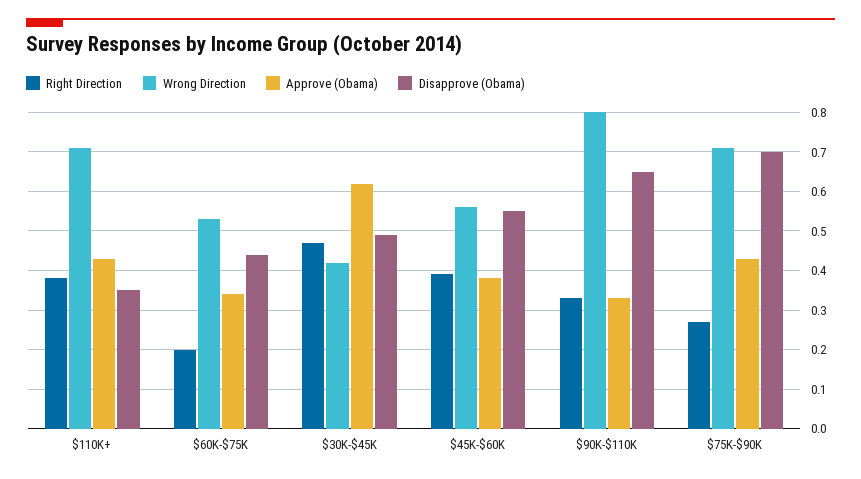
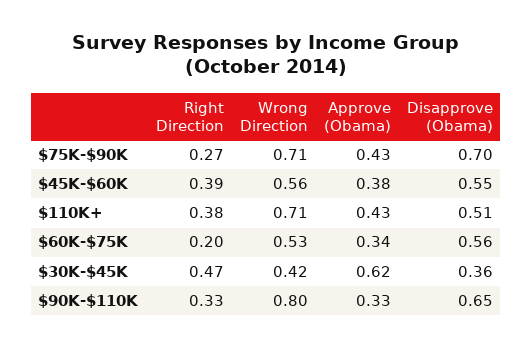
Disapprove (Obama), $110K+: 0.35 -> 0.51
Disapprove (Obama), $60K-$75K: 0.45 -> 0.56
Disapprove (Obama), $30K-$45K: 0.5 -> 0.36

